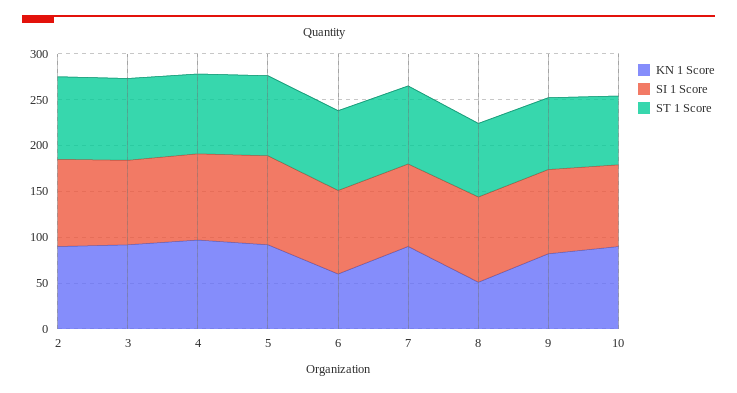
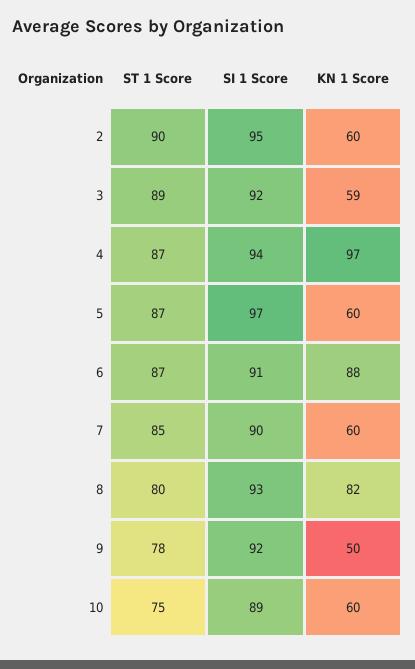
KN 1 Score, 2: 90 -> 60
KN 1 Score, 3: 90 -> 59
KN 1 Score, 5: 90 -> 60
KN 1 Score, 6: 60 -> 88
KN 1 Score, 7: 90 -> 60
KN 1 Score, 8: 50 -> 82
KN 1 Score, 9: 80 -> 50
KN 1 Score, 10: 90 -> 60

